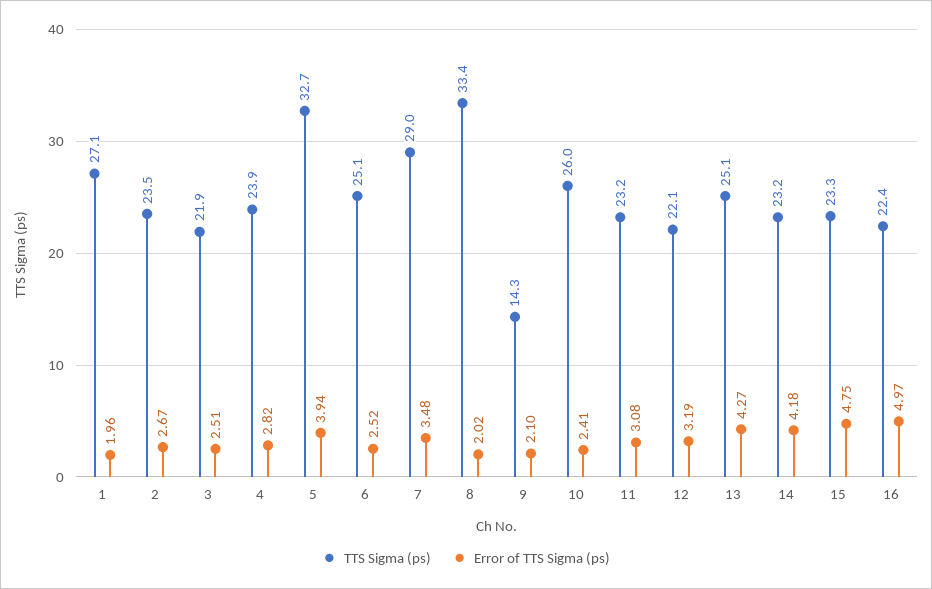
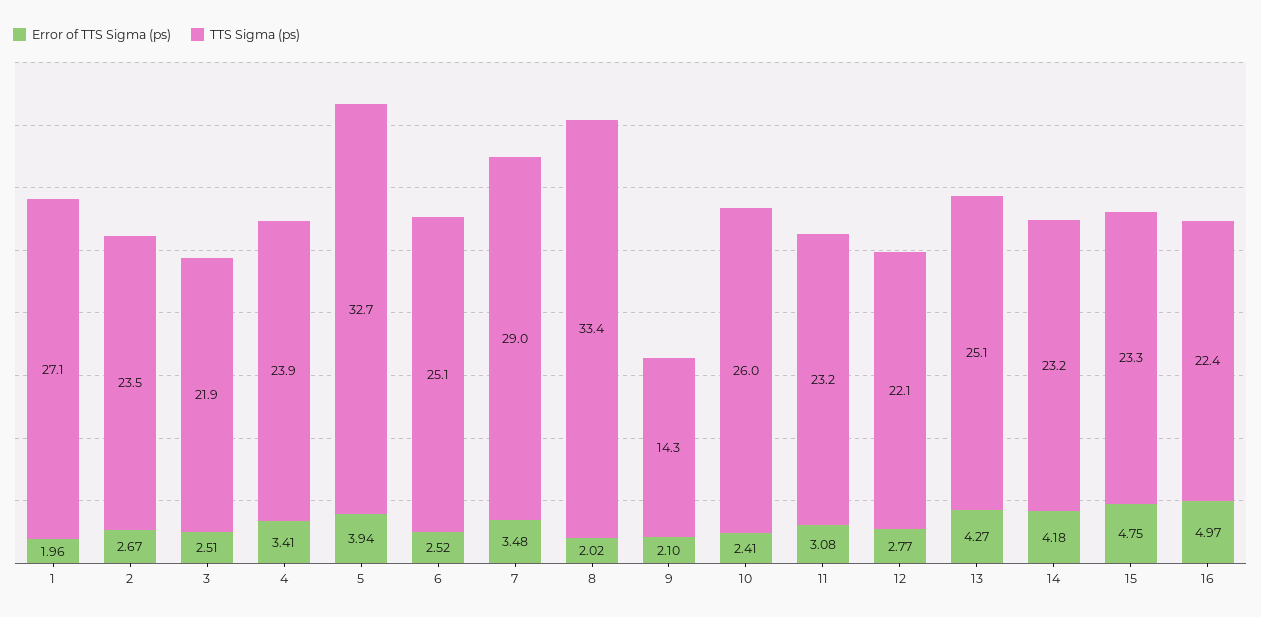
Error of TTS Sigma (ps), 4: 2.82 -> 3.41
Error of TTS Sigma (ps), 12: 3.19 -> 2.77

